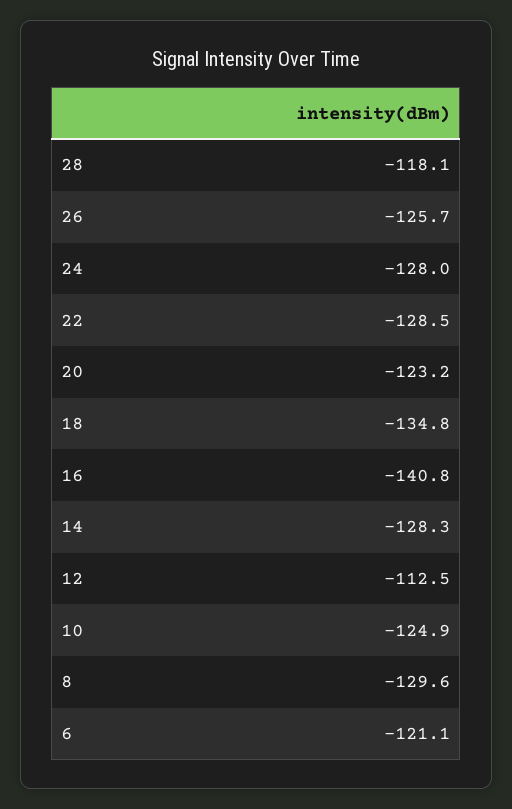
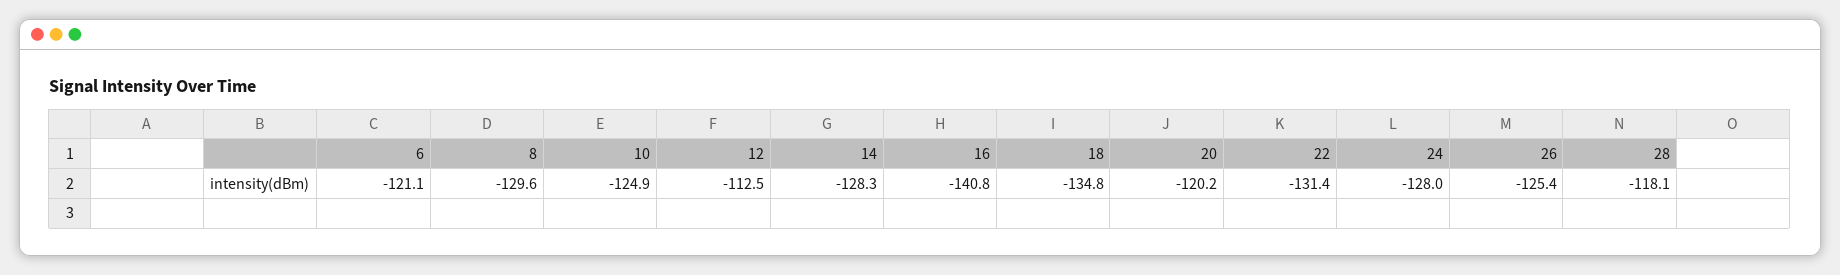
26: -125.7 -> -125.4
22: -128.5 -> -131.4
20: -123.2 -> -120.2

